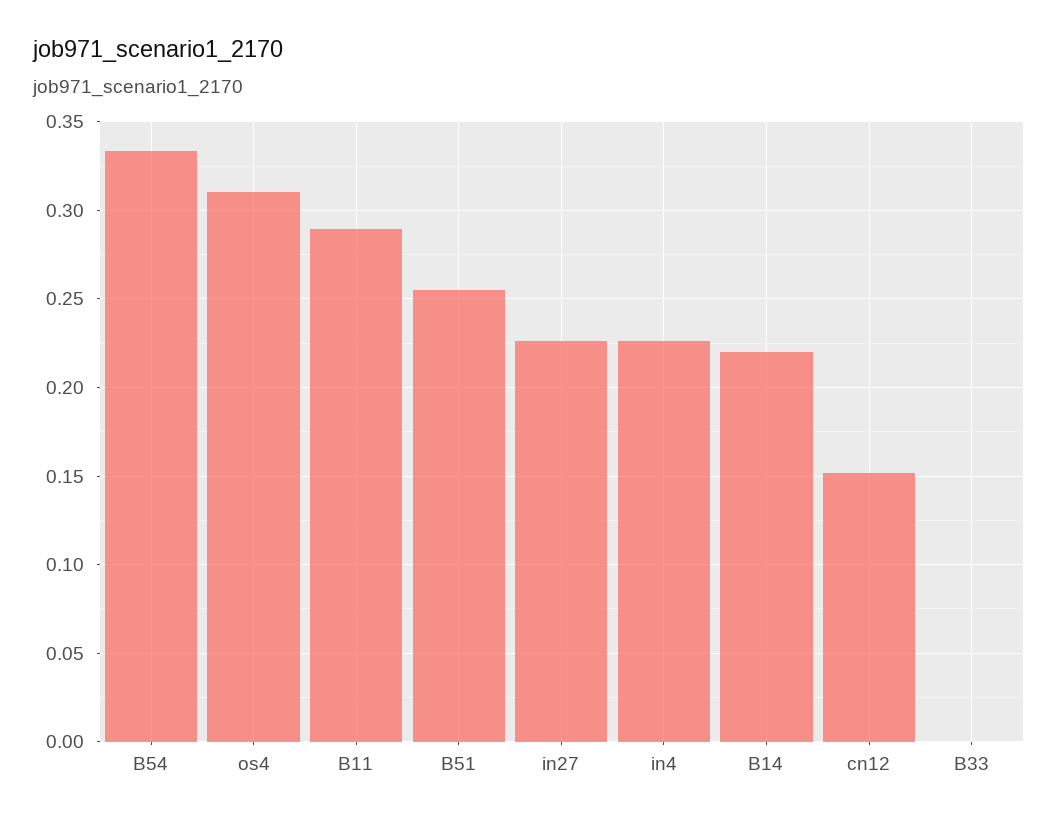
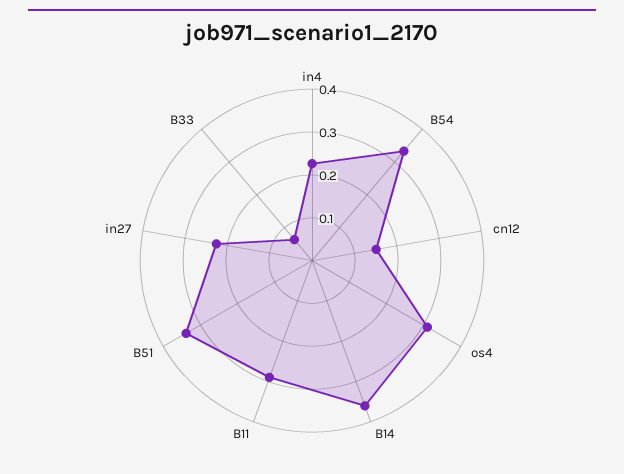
B51: 0.255 -> 0.34
B14: 0.22 -> 0.36
B33: 0 -> 0.06

